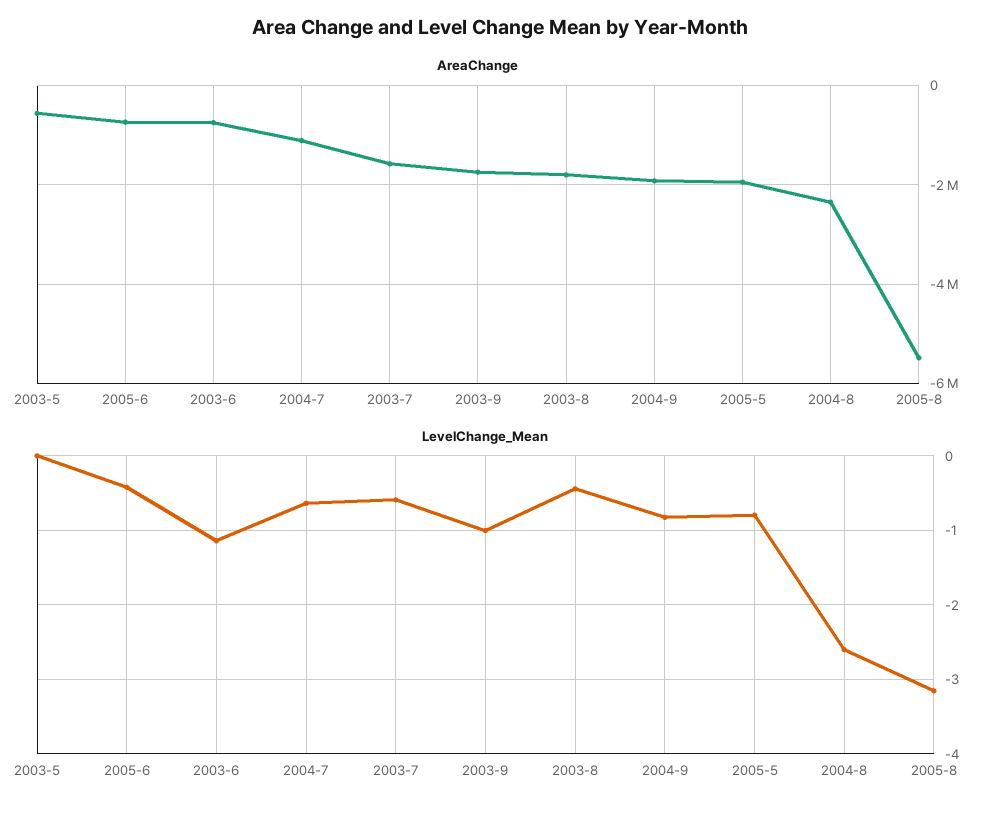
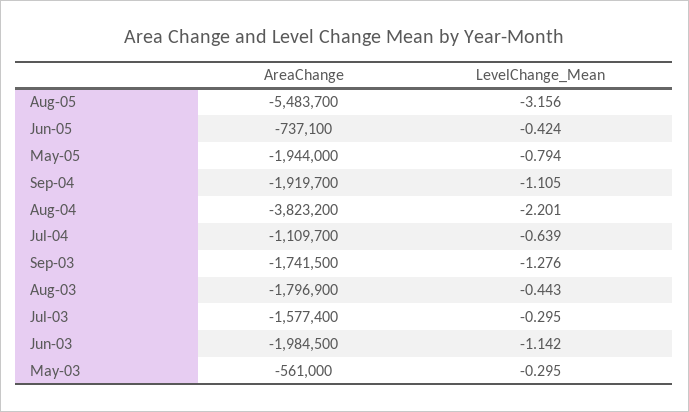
AreaChange, 2003-6: -800000 -> -1984500
AreaChange, 2004-8: -2400000 -> -3823200
LevelChange_Mean, 2003-5: 0 -> -0.295
LevelChange_Mean, 2003-7: -0.6 -> -0.295
LevelChange_Mean, 2003-9: -1 -> -1.276
LevelChange_Mean, 2004-9: -0.8 -> -1.105
LevelChange_Mean, 2004-8: -2.6 -> -2.201

